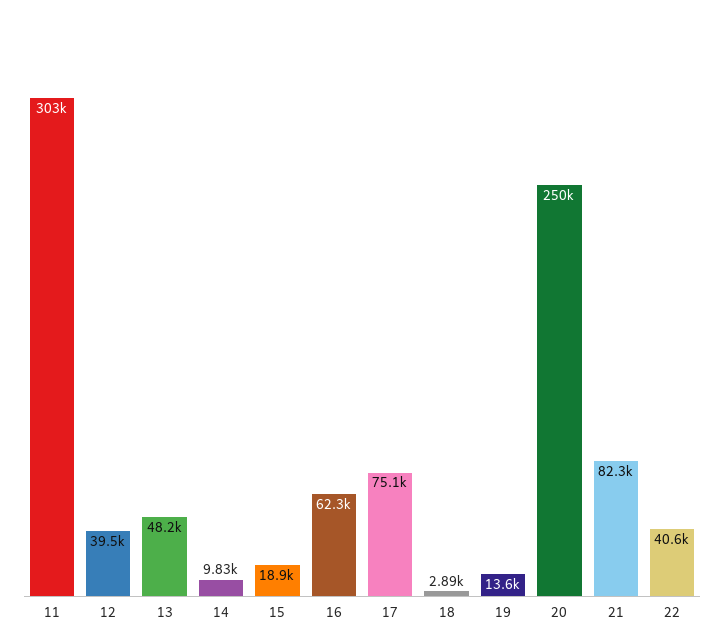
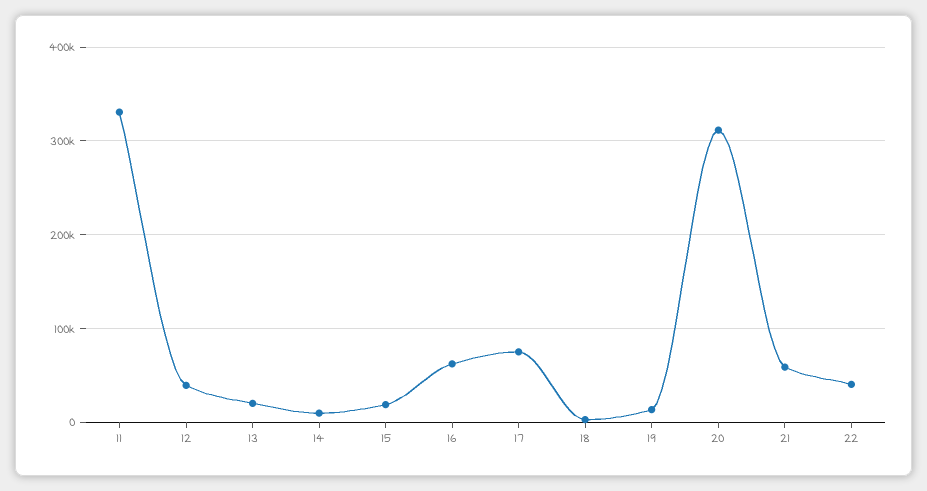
11: 303000 -> 330000
13: 48200 -> 20000
20: 250000 -> 310000
21: 82300 -> 60000

